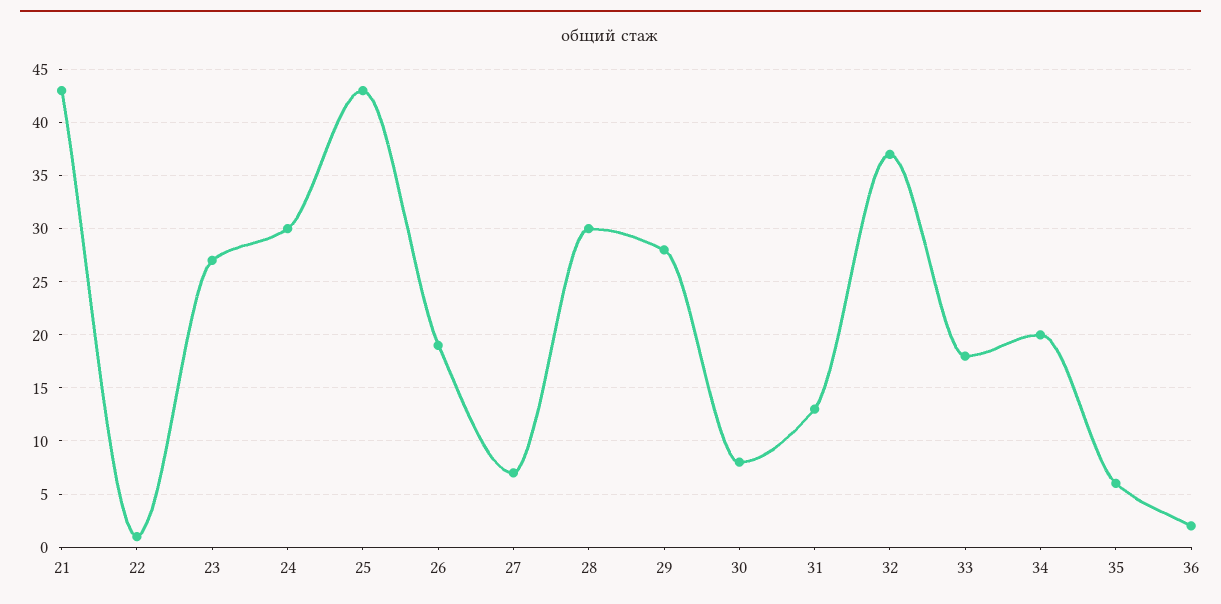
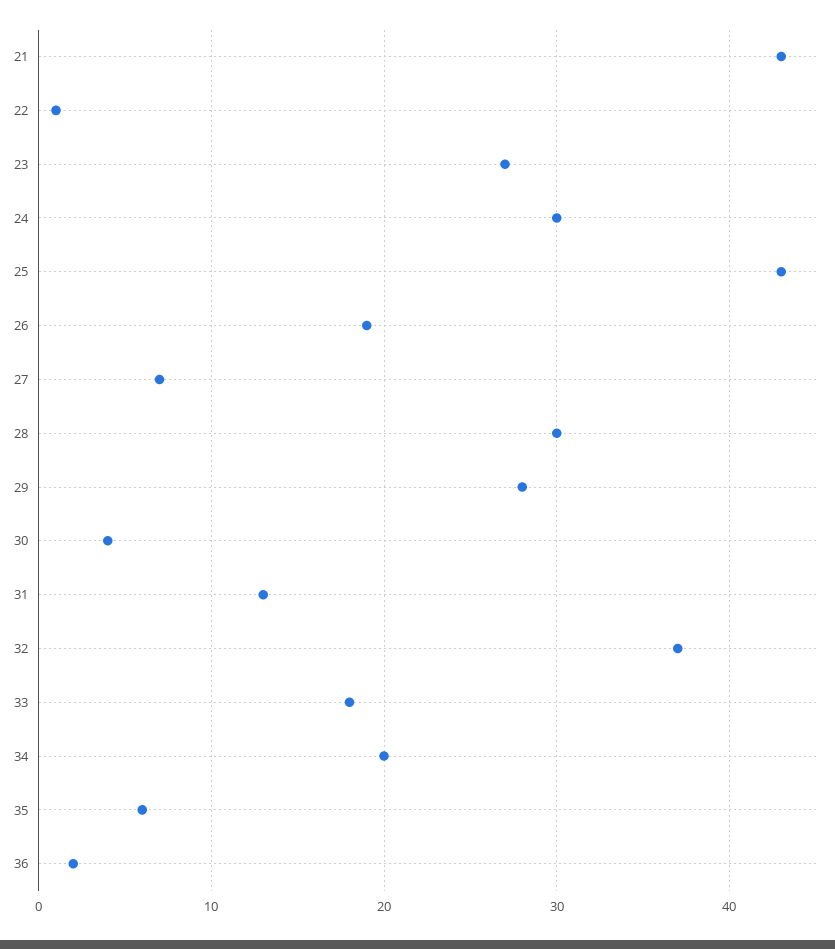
30: 8 -> 4

